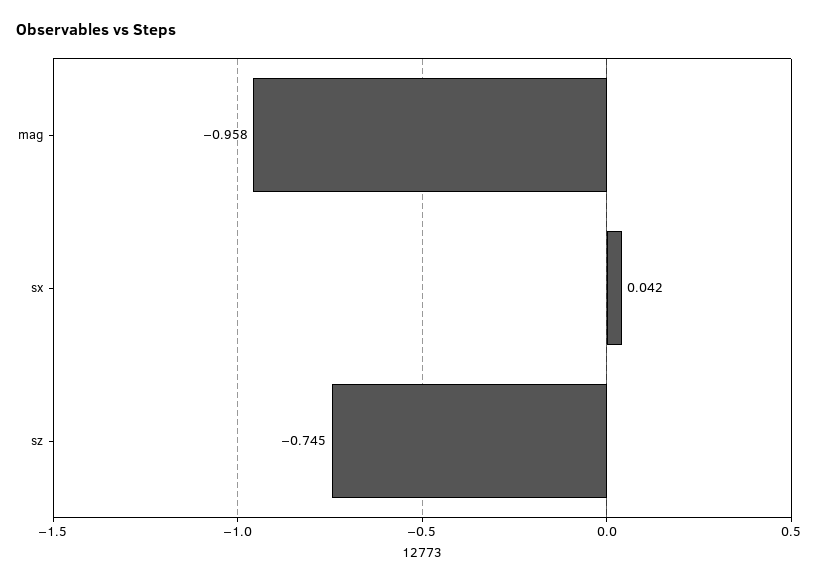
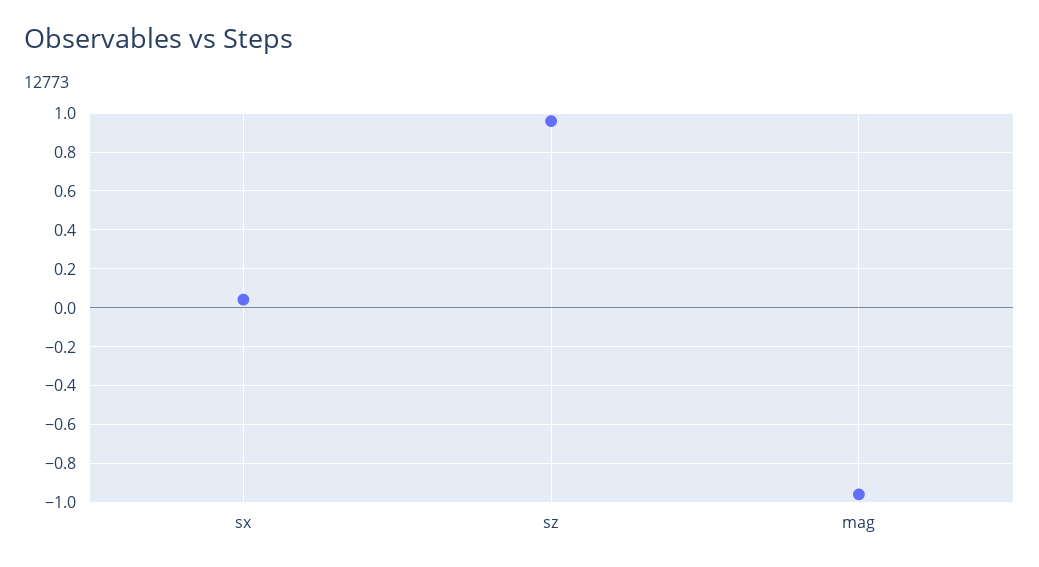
sz: -0.745 -> 0.95

